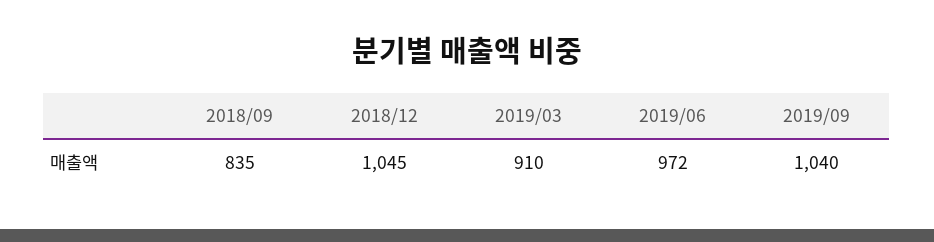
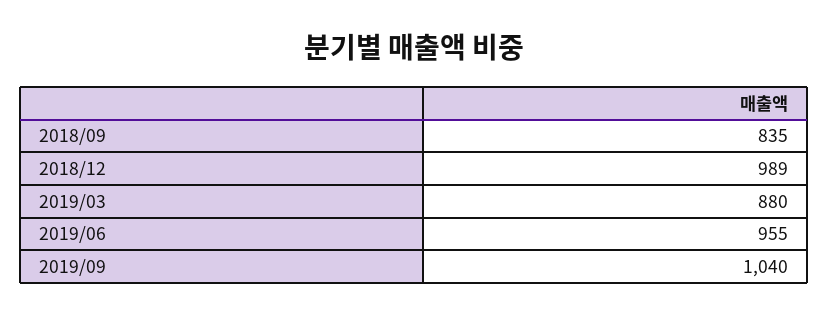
2018/12: 1045 -> 989
2019/03: 910 -> 880
2019/06: 972 -> 955

